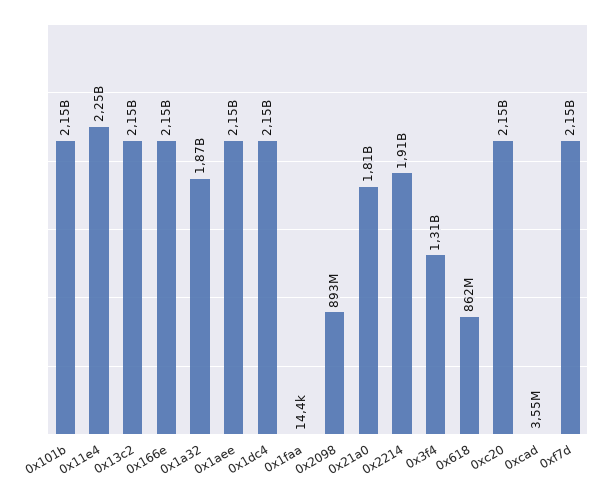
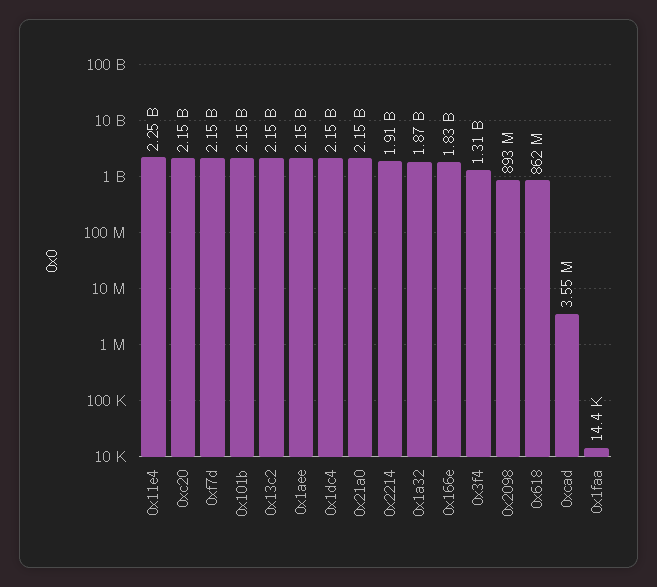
0x166e: 2150000000 -> 1830000000
0x21a0: 1810000000 -> 2150000000

